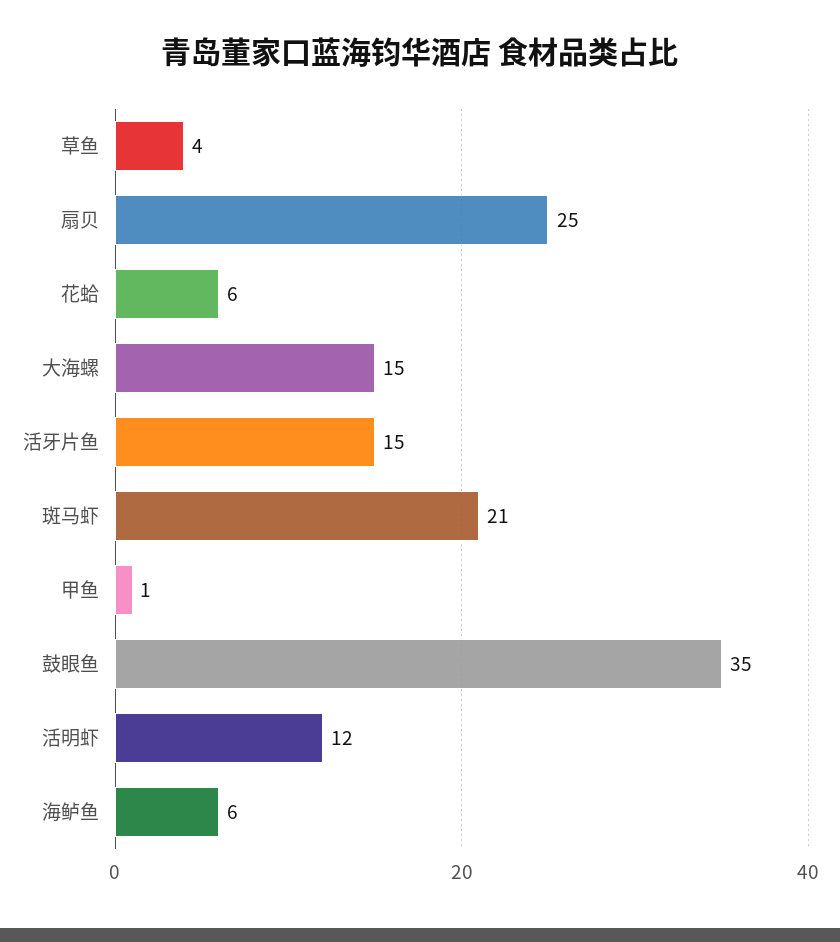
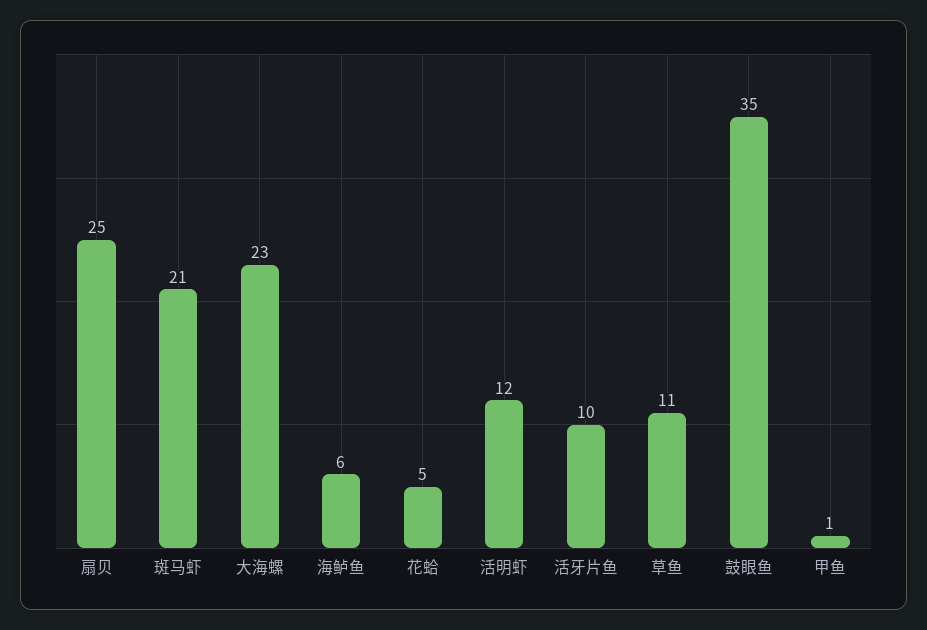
草鱼: 4 -> 11
花蛤: 6 -> 5
大海螺: 15 -> 23
活牙片鱼: 15 -> 10

